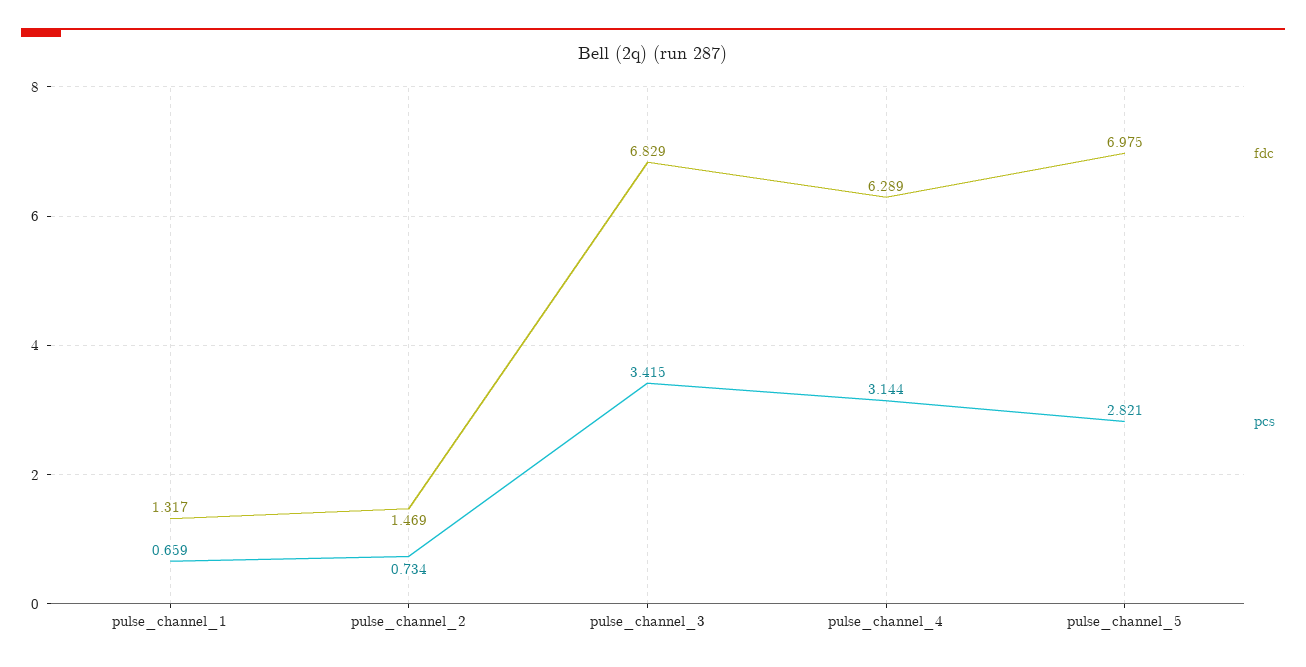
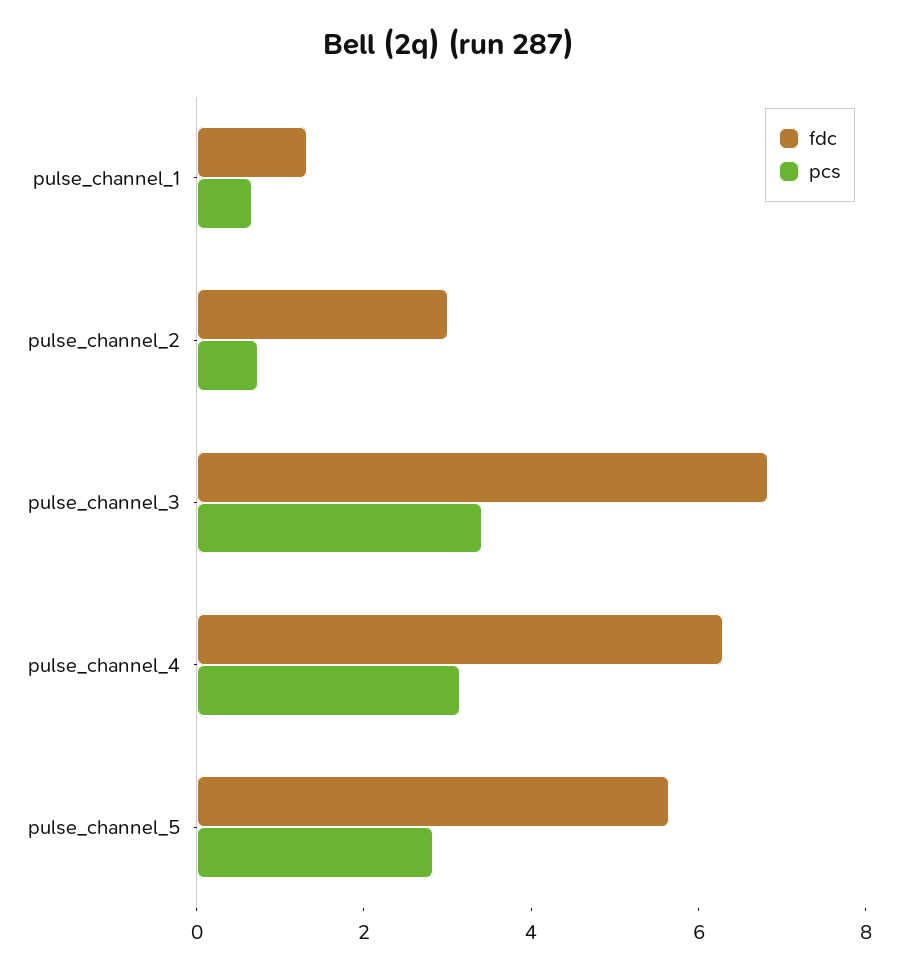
fdc, pulse_channel_2: 1.469 -> 3
fdc, pulse_channel_5: 6.975 -> 5.5

